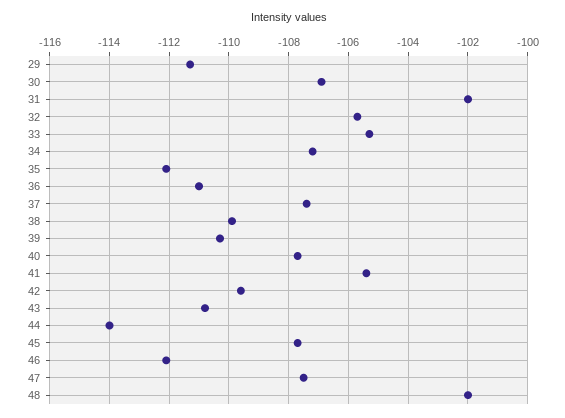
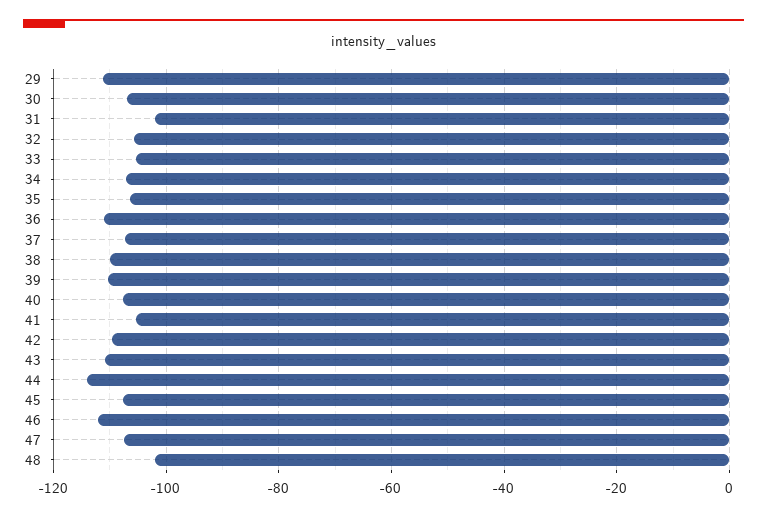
35: -112 -> -106

